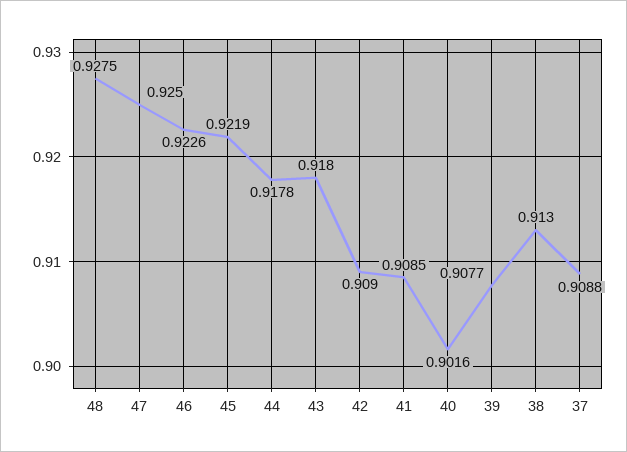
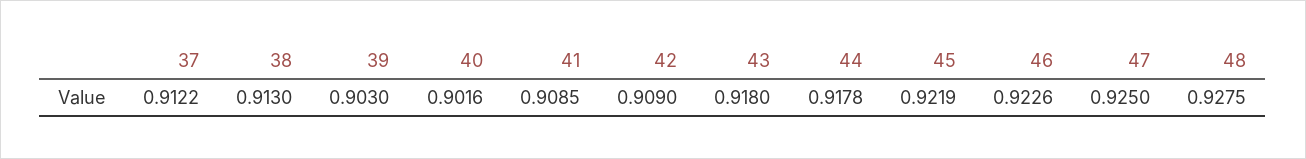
39: 0.9077 -> 0.903
37: 0.9088 -> 0.9122

